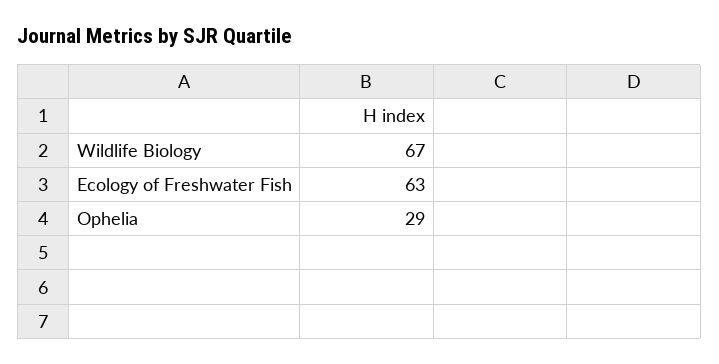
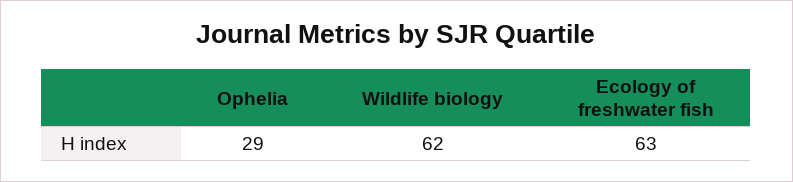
Wildlife Biology: 67 -> 62

